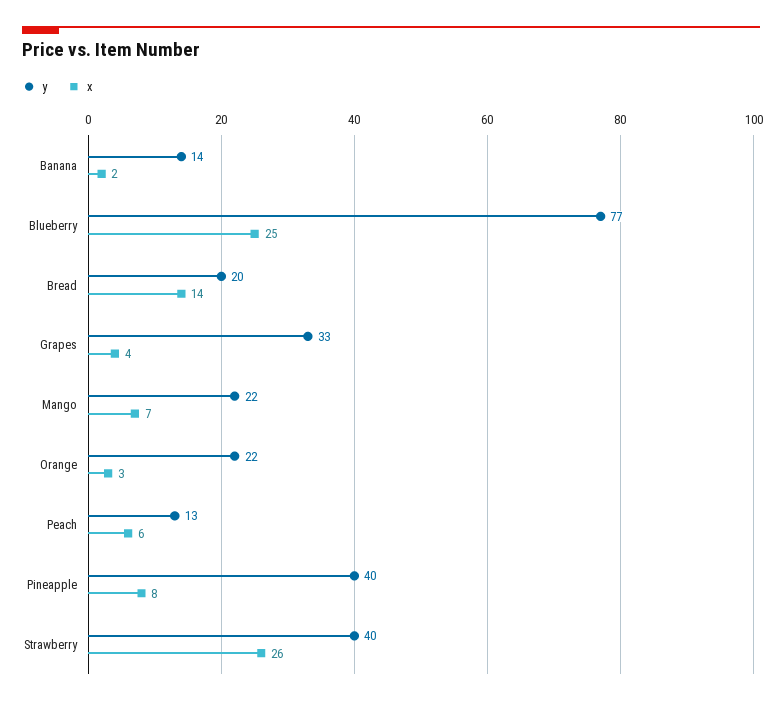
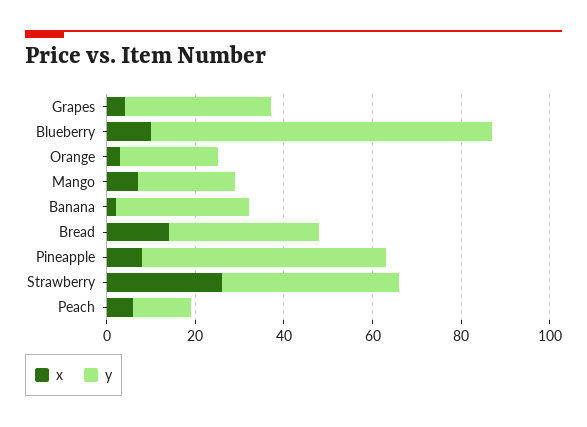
y, Banana: 14 -> 30
x, Blueberry: 25 -> 10
y, Bread: 20 -> 35
y, Pineapple: 40 -> 55

